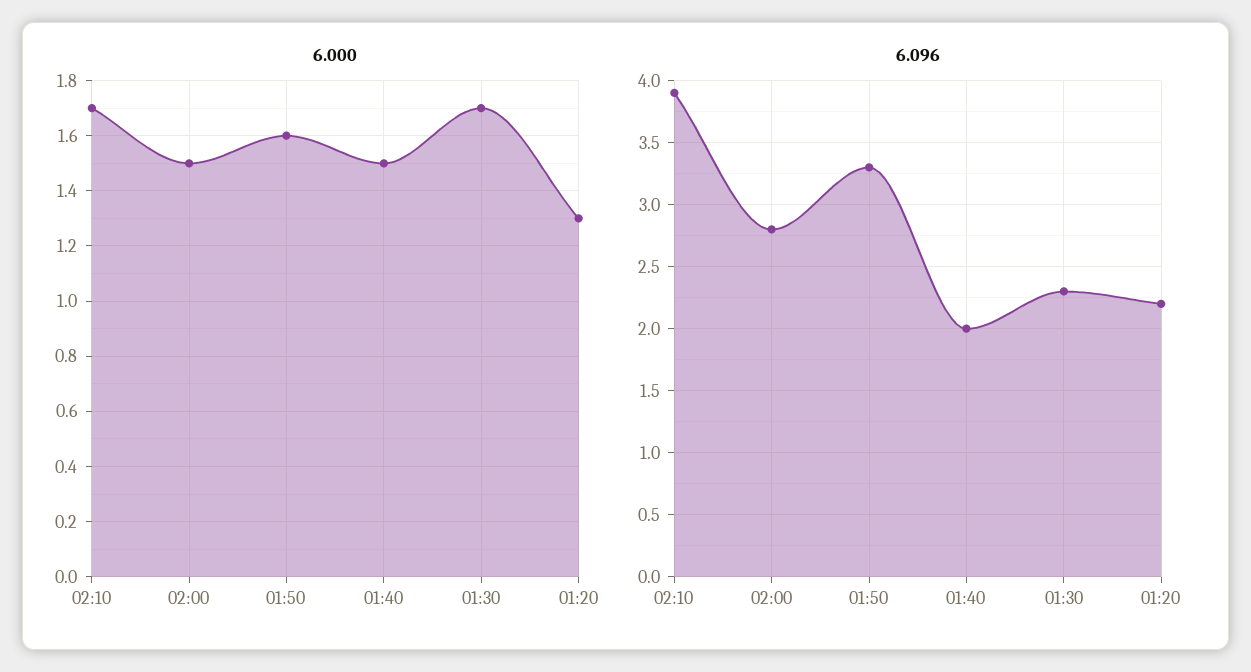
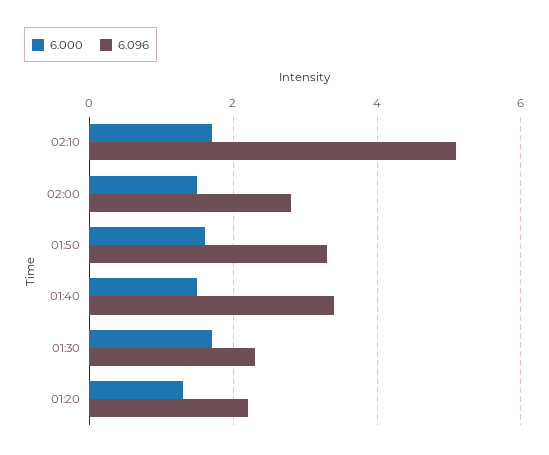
6.096, 02:10: 3.9 -> 5
6.096, 01:40: 2 -> 3.5

